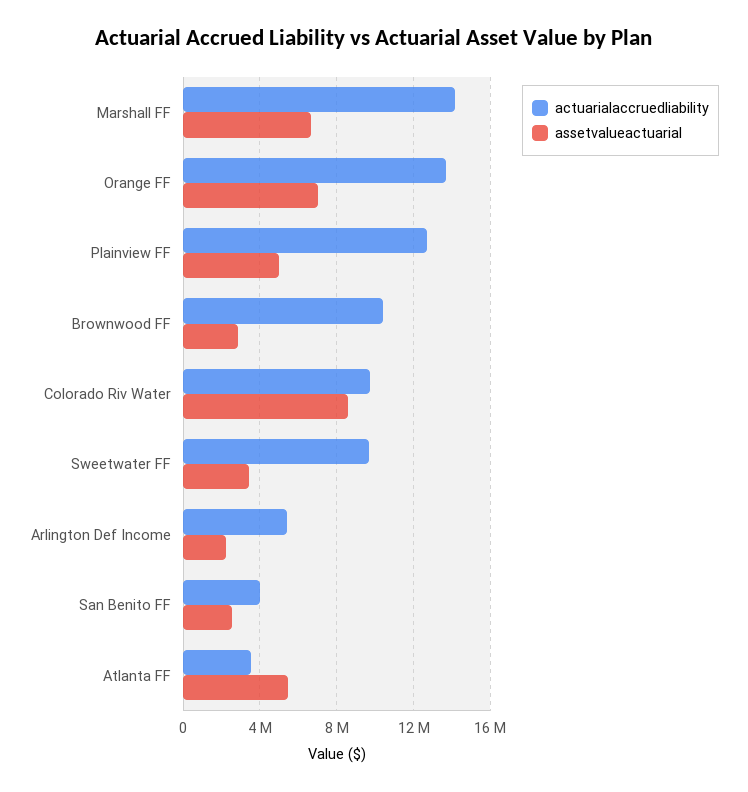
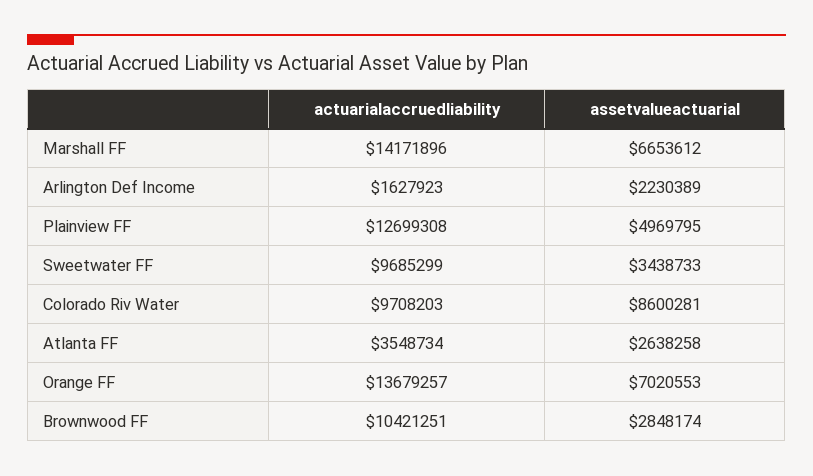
actuarialaccruedliability, Arlington Def Income: 5500000 -> 1627923
actuarialaccruedliability, San Benito FF: 4000000 -> none
assetvalueactuarial, San Benito FF: 2500000 -> none
assetvalueactuarial, Atlanta FF: 5500000 -> 2638258

